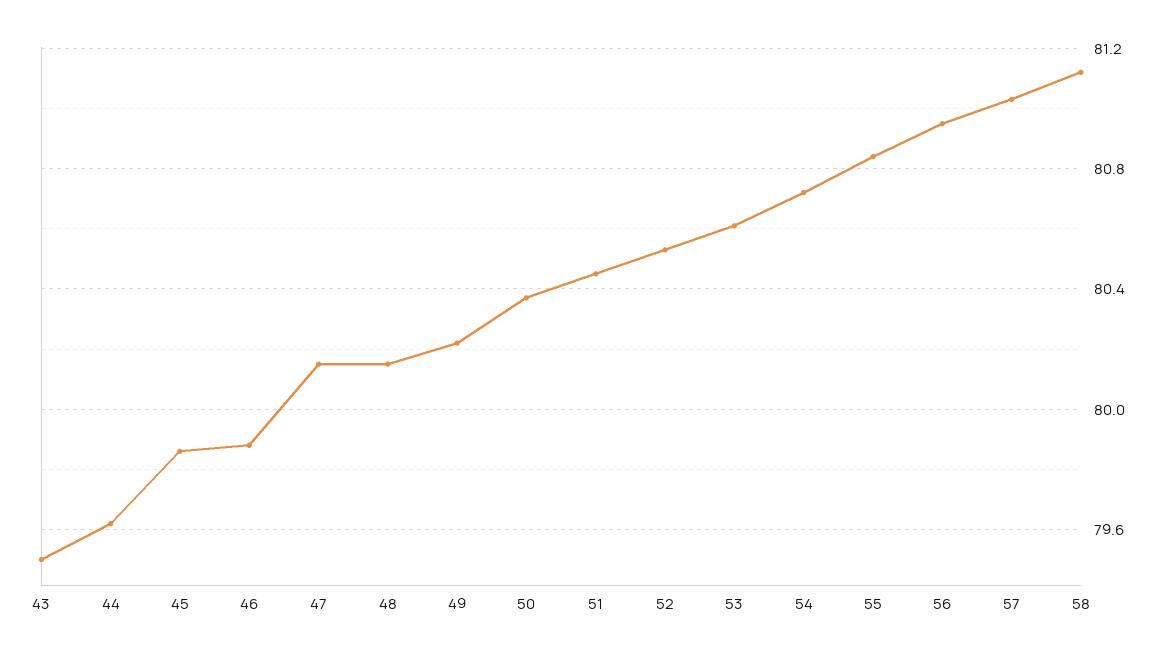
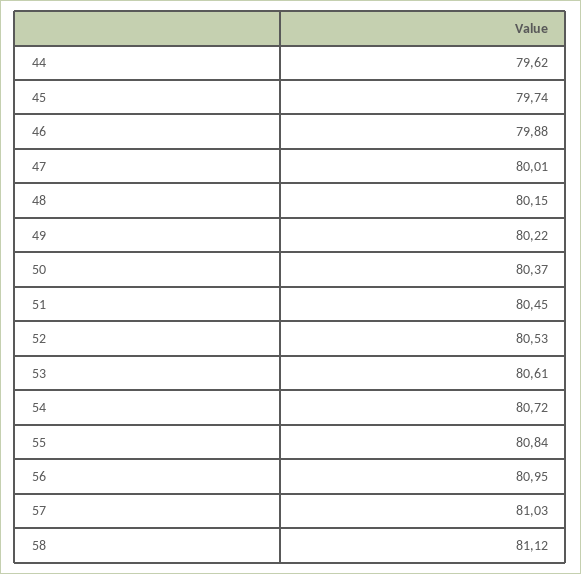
43: 79.5 -> none
45: 79.85 -> 79.74
47: 80.15 -> 80.01

